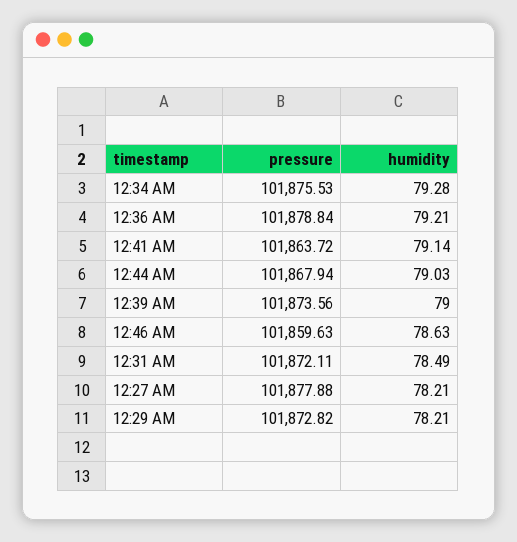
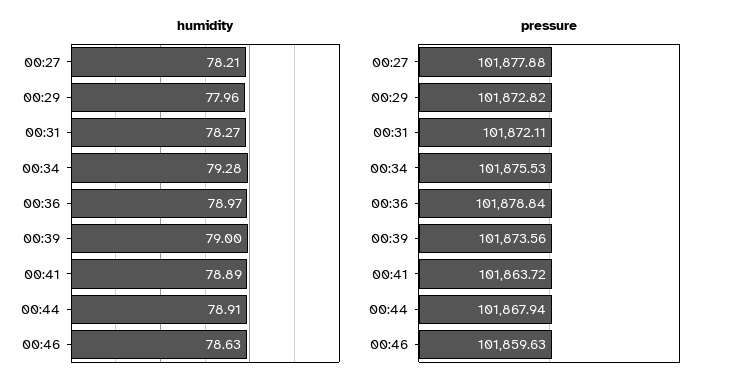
humidity, 12:36 AM: 79.21 -> 78.97
humidity, 12:41 AM: 79.14 -> 78.89
humidity, 12:44 AM: 79.03 -> 78.91
humidity, 12:31 AM: 78.49 -> 78.27
humidity, 12:29 AM: 78.21 -> 77.96

